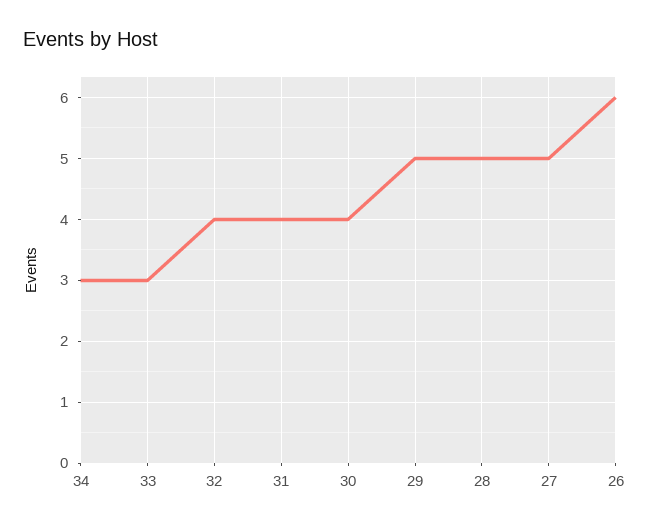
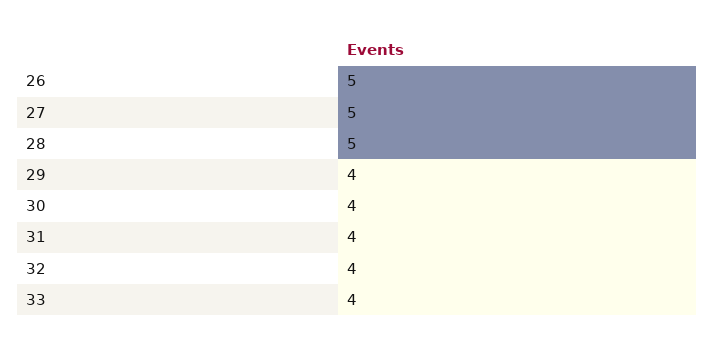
34: 3 -> none
33: 3 -> 4
29: 5 -> 4
26: 6 -> 5

